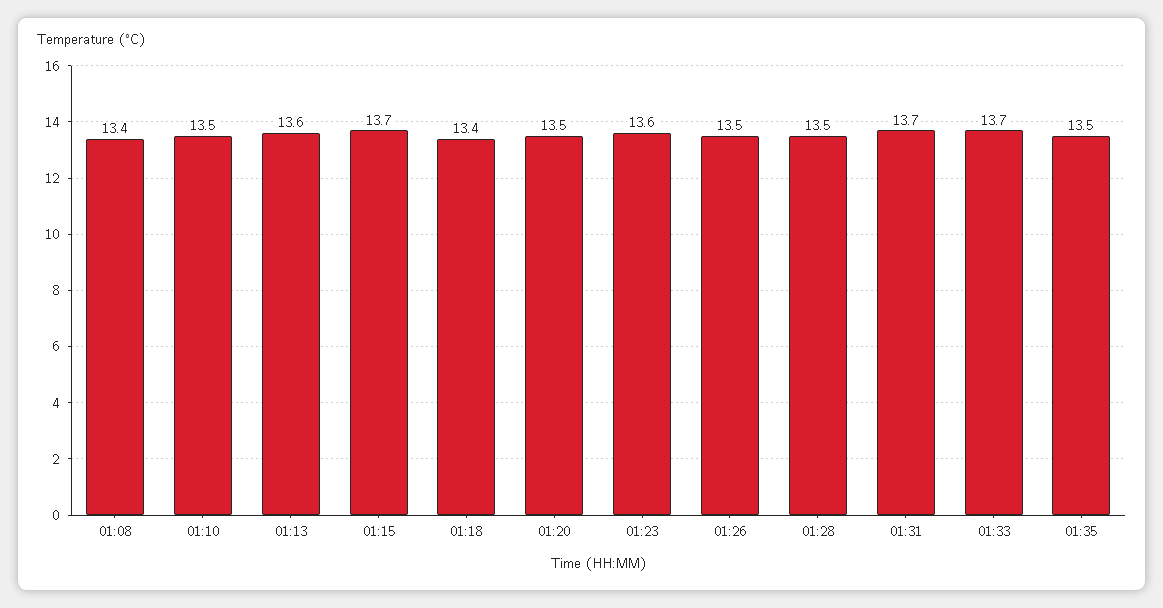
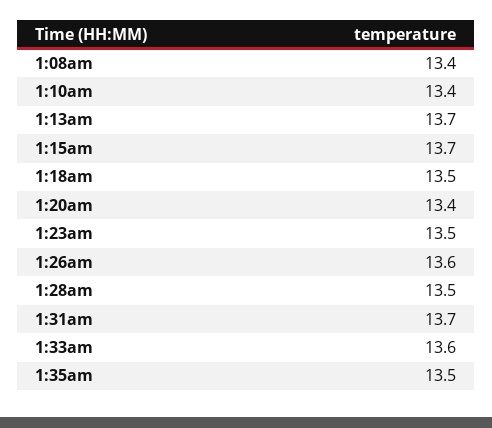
01:10: 13.5 -> 13.4
01:13: 13.6 -> 13.7
01:18: 13.4 -> 13.5
01:20: 13.5 -> 13.4
01:23: 13.6 -> 13.5
01:26: 13.5 -> 13.6
01:33: 13.7 -> 13.6

